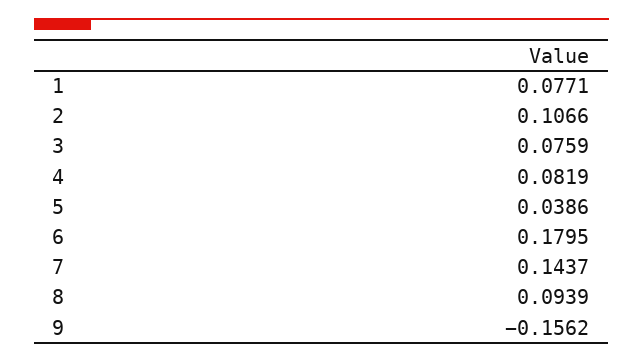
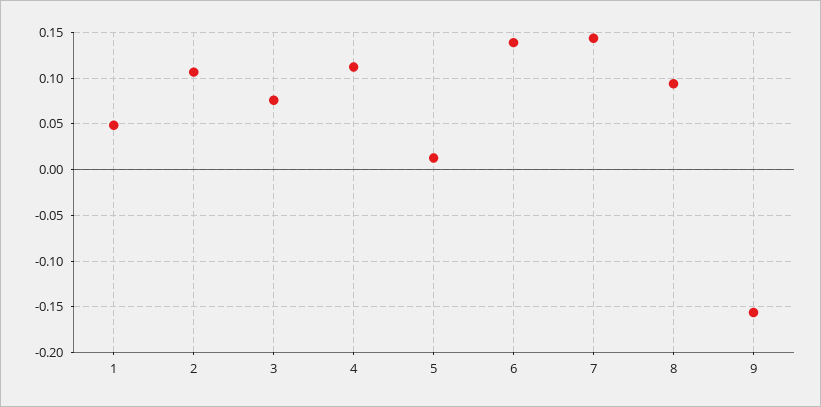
1: 0.0771 -> 0.05
4: 0.0819 -> 0.11
5: 0.0386 -> 0.01
6: 0.1795 -> 0.14

